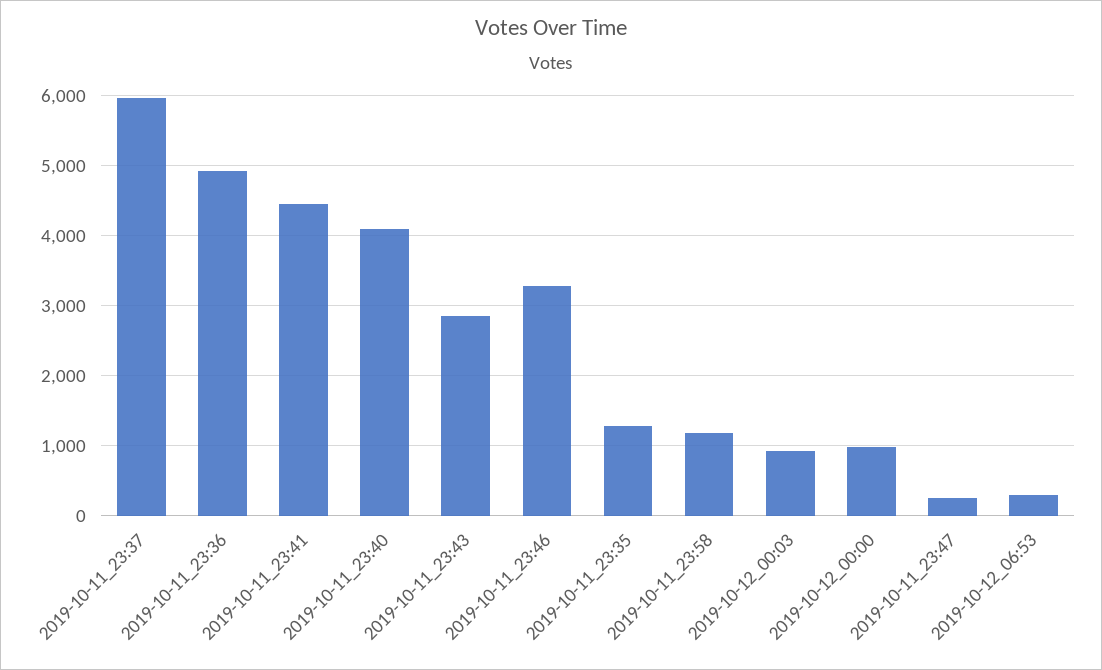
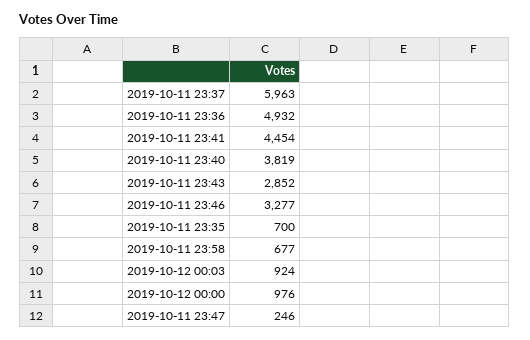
2019-10-11_23:40: 4100 -> 3819
2019-10-11_23:35: 1300 -> 700
2019-10-11_23:58: 1200 -> 677
2019-10-12_06:53: 300 -> none

